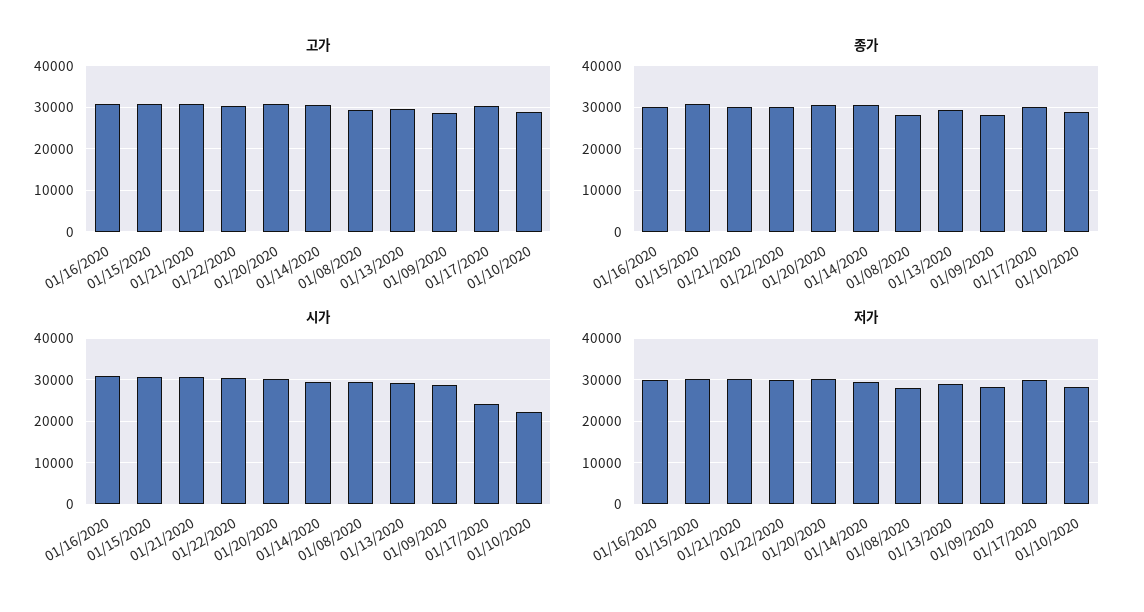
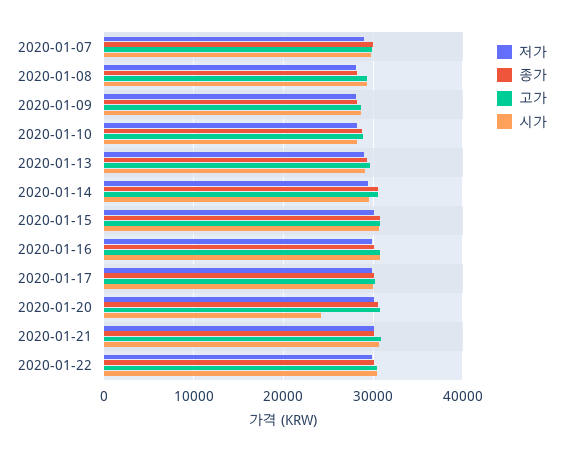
시가, 01/20/2020: 30000 -> 24000
시가, 01/17/2020: 24000 -> 30000
시가, 01/10/2020: 22000 -> 28000
저가, 2020-01-07: none -> 29000
종가, 2020-01-07: none -> 30000
고가, 2020-01-07: none -> 30000
시가, 2020-01-07: none -> 30000

